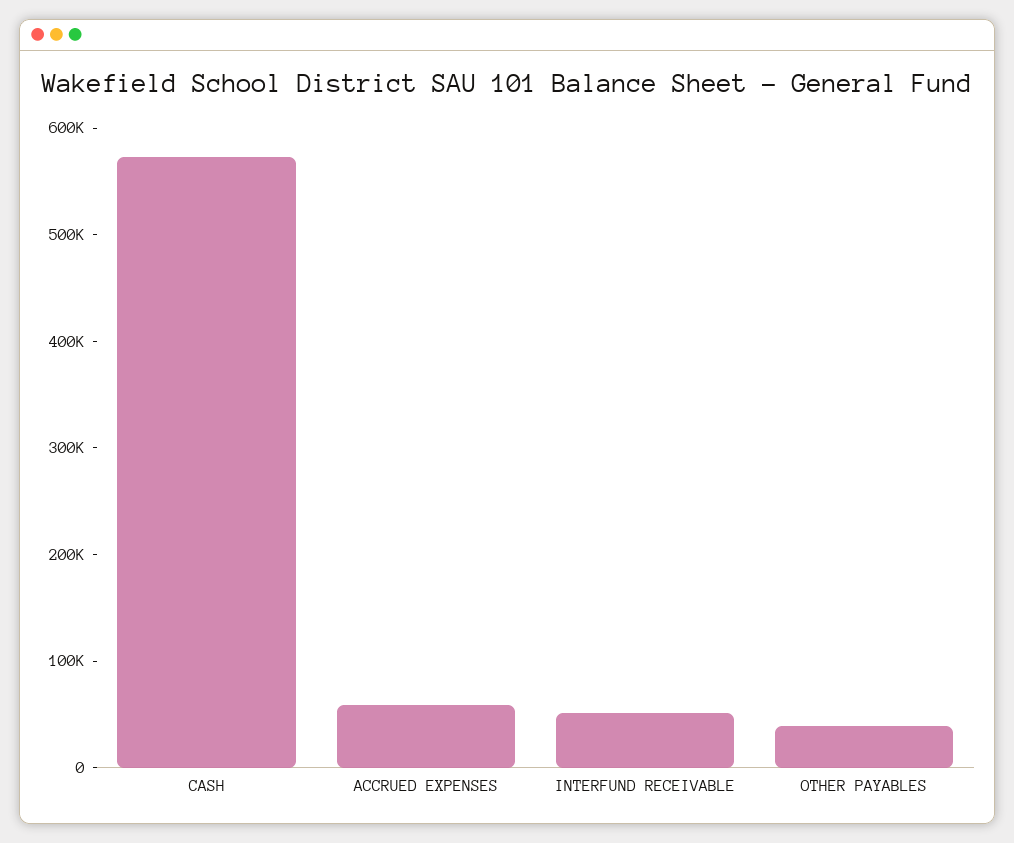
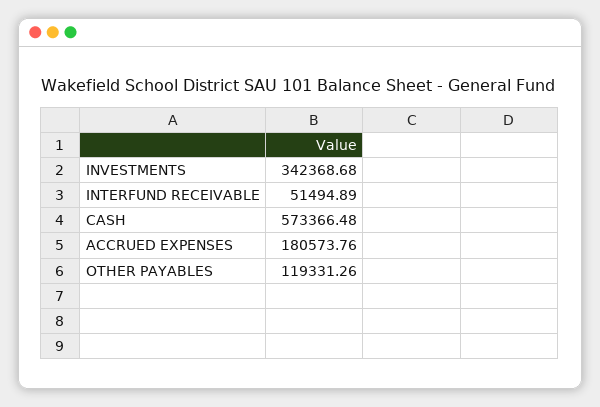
ACCRUED EXPENSES: 60000 -> 180573.76
OTHER PAYABLES: 40000 -> 119331.26
INVESTMENTS: none -> 342368.68

